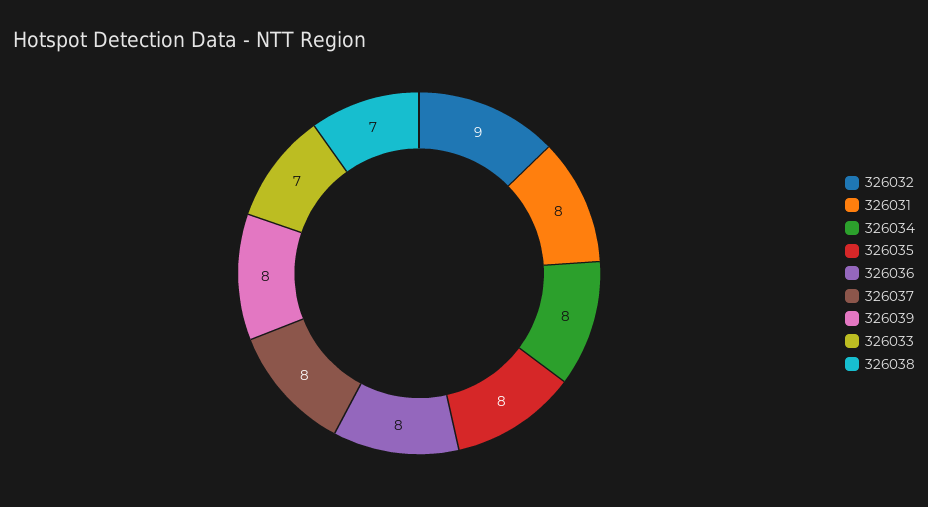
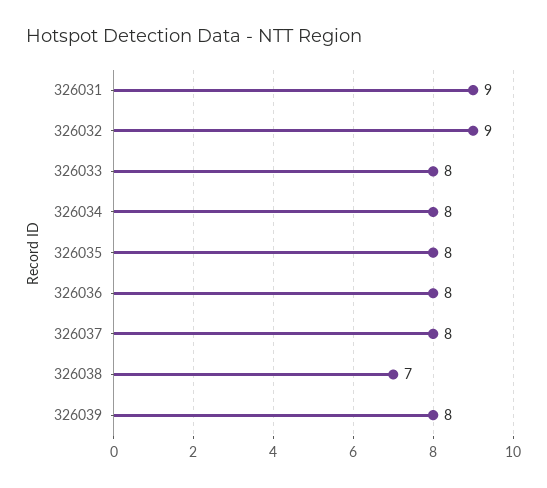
326031: 8 -> 9
326033: 7 -> 8

